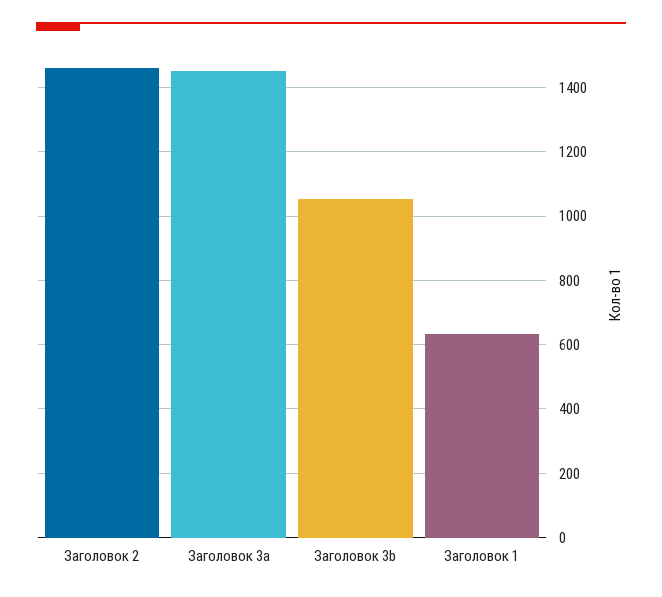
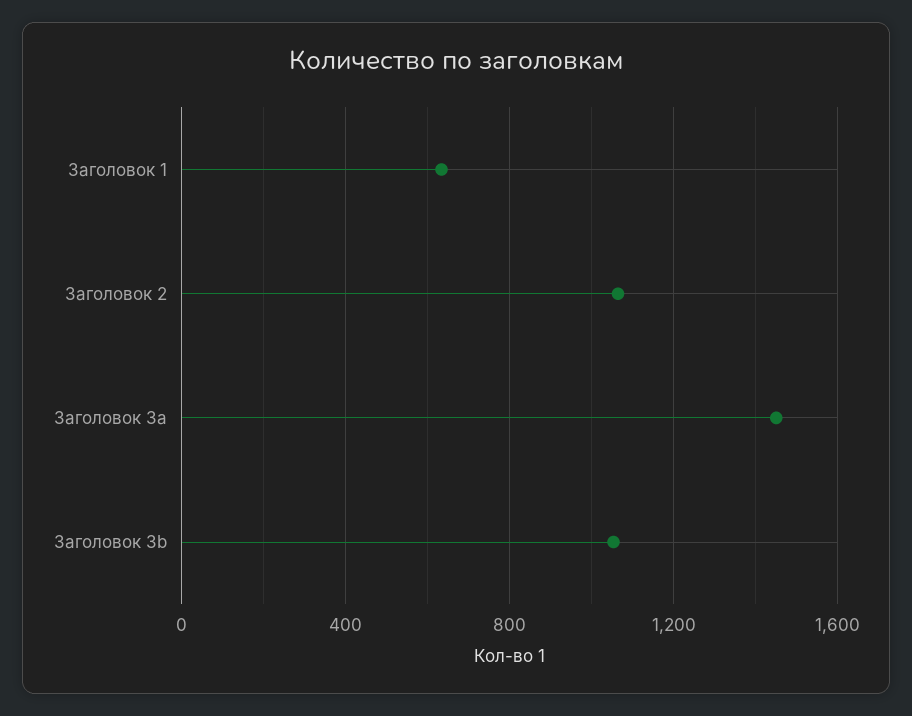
Заголовок 2: 1460 -> 1050

